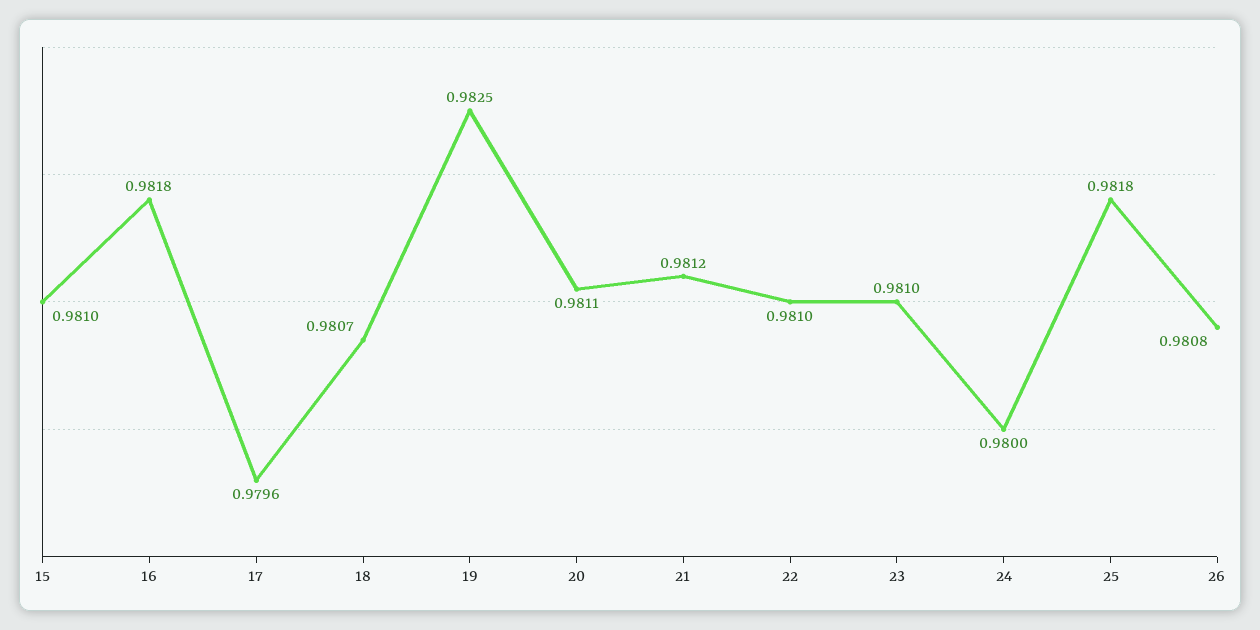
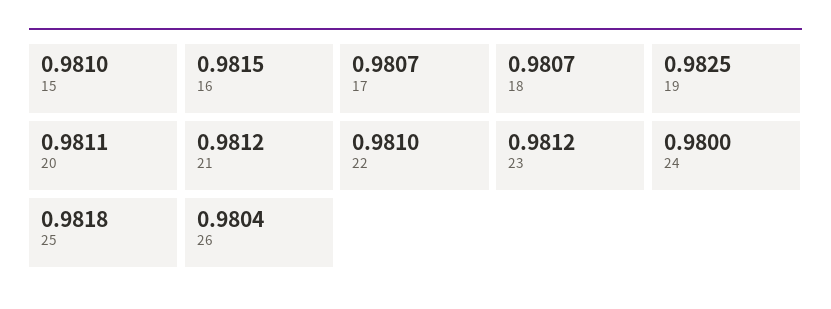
16: 0.9818 -> 0.9815
17: 0.9796 -> 0.9807
23: 0.981 -> 0.9812
26: 0.9808 -> 0.9804

